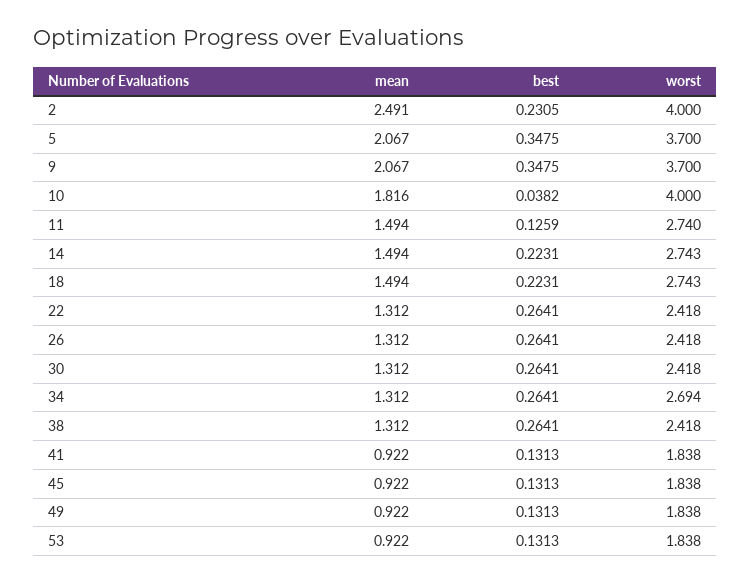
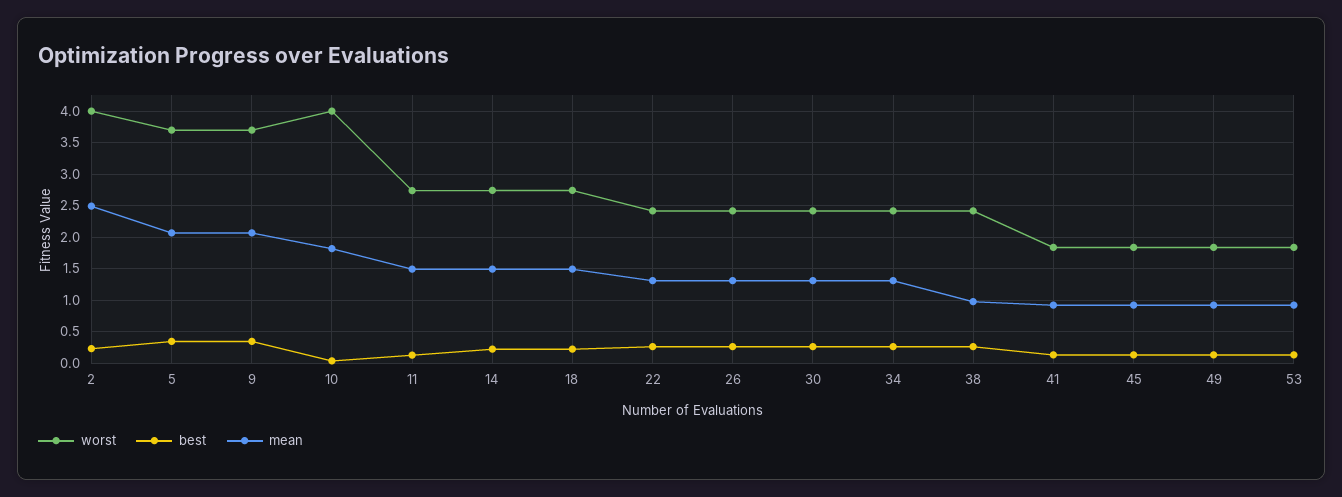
worst, 34: 2.694 -> 2.4
mean, 38: 1.312 -> 1

